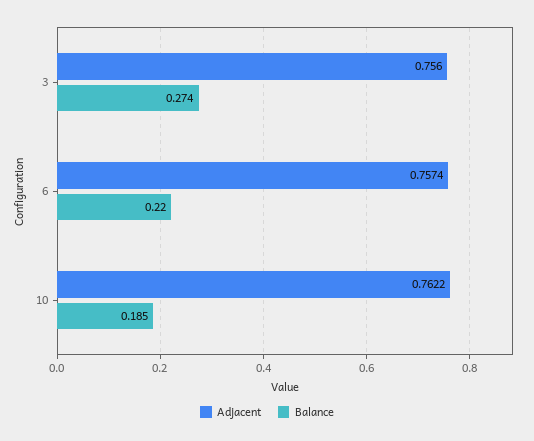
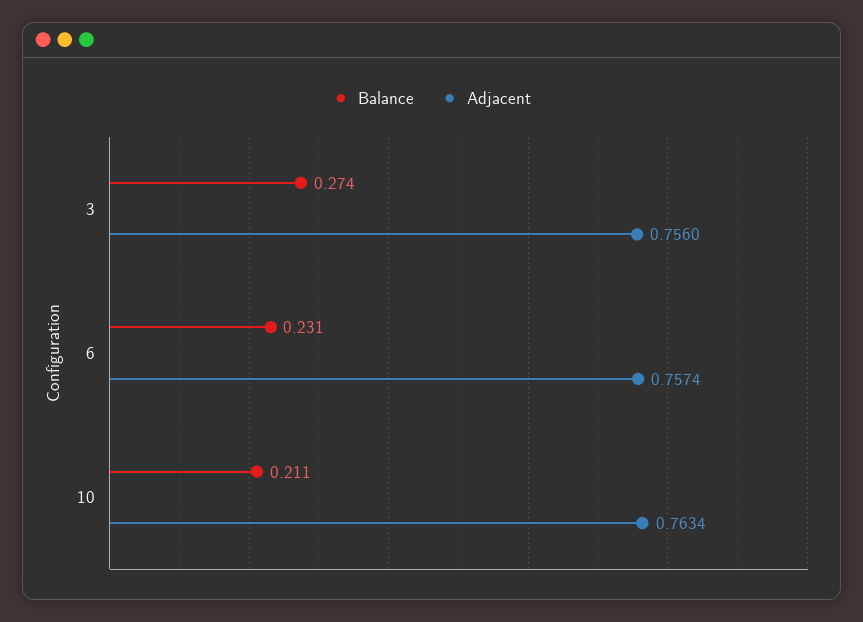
Balance, 6: 0.22 -> 0.231
Adjacent, 10: 0.7622 -> 0.7634
Balance, 10: 0.185 -> 0.211

